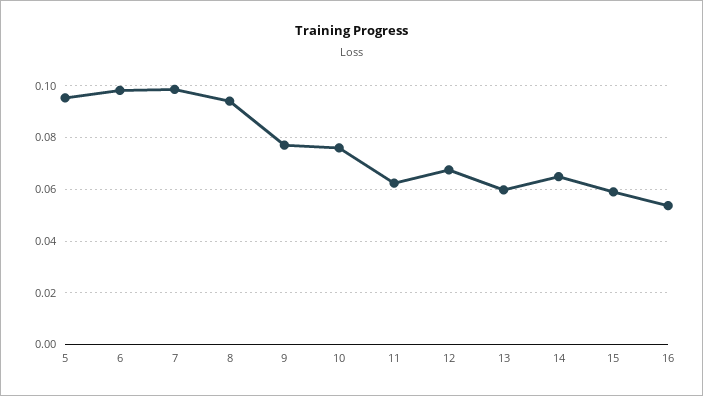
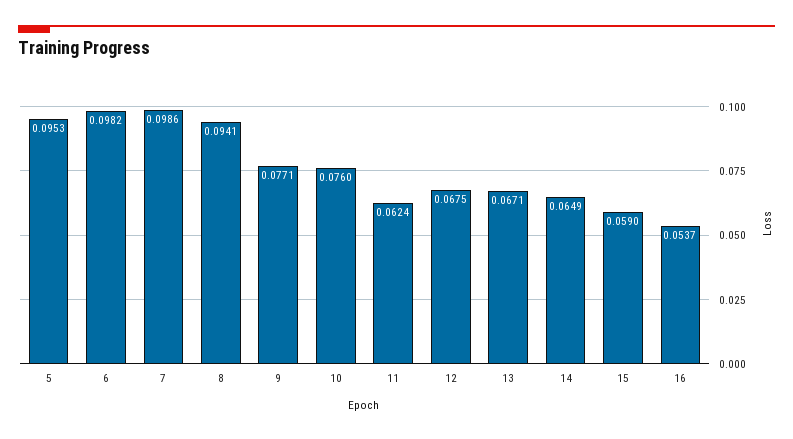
13: 0.06 -> 0.0671

